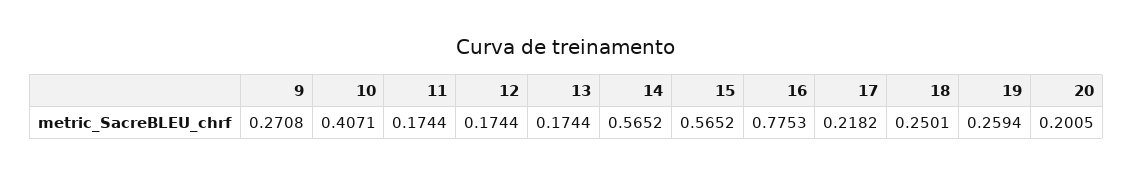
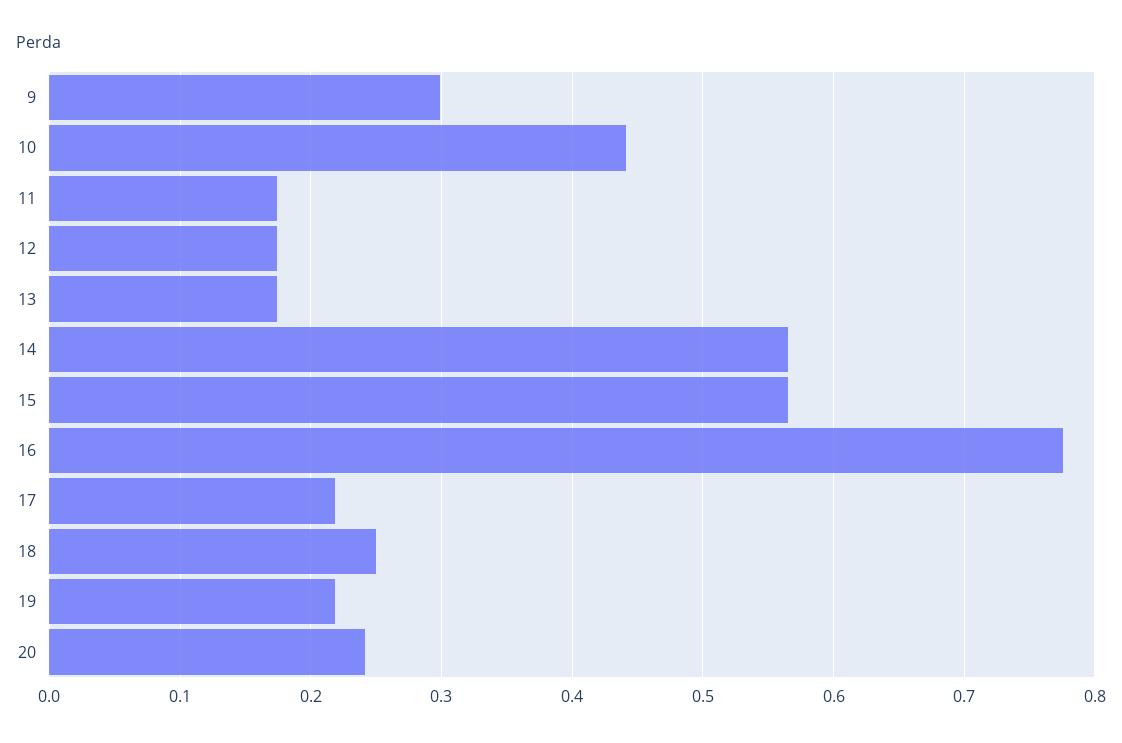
9: 0.2708 -> 0.3
10: 0.4071 -> 0.44
19: 0.2594 -> 0.22
20: 0.2005 -> 0.24

